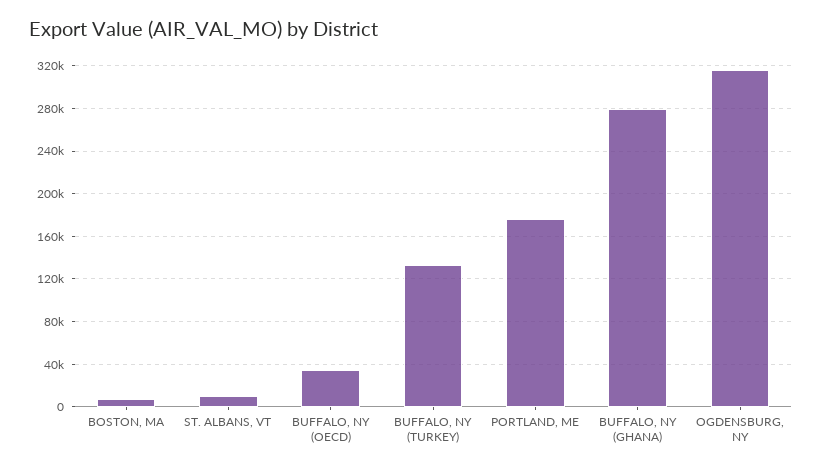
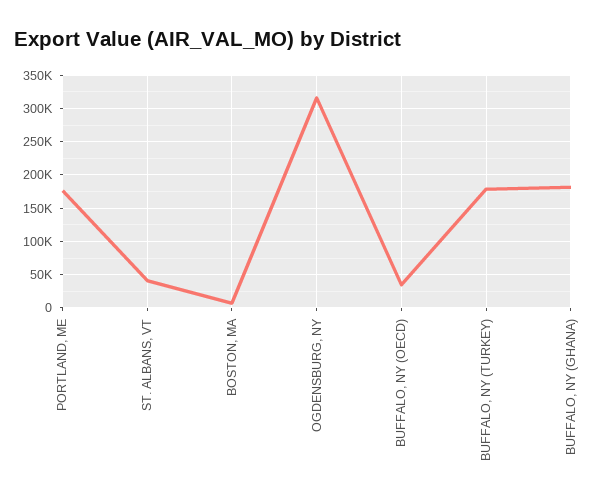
ST. ALBANS, VT: 10000 -> 40000
BUFFALO, NY (TURKEY): 130000 -> 180000
BUFFALO, NY (GHANA): 280000 -> 180000

